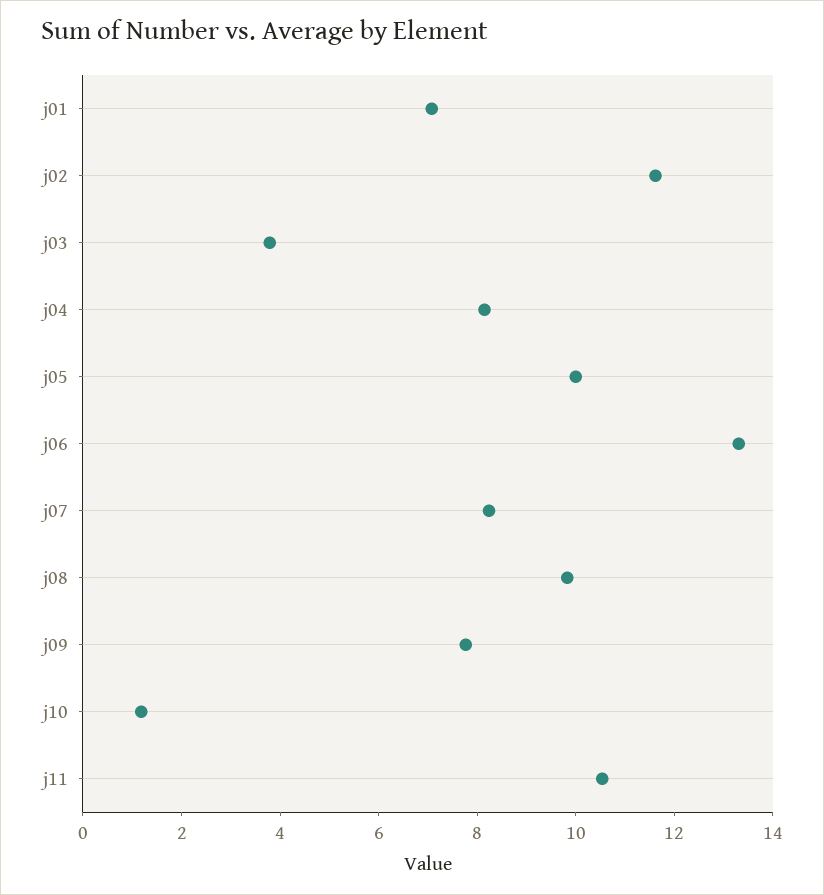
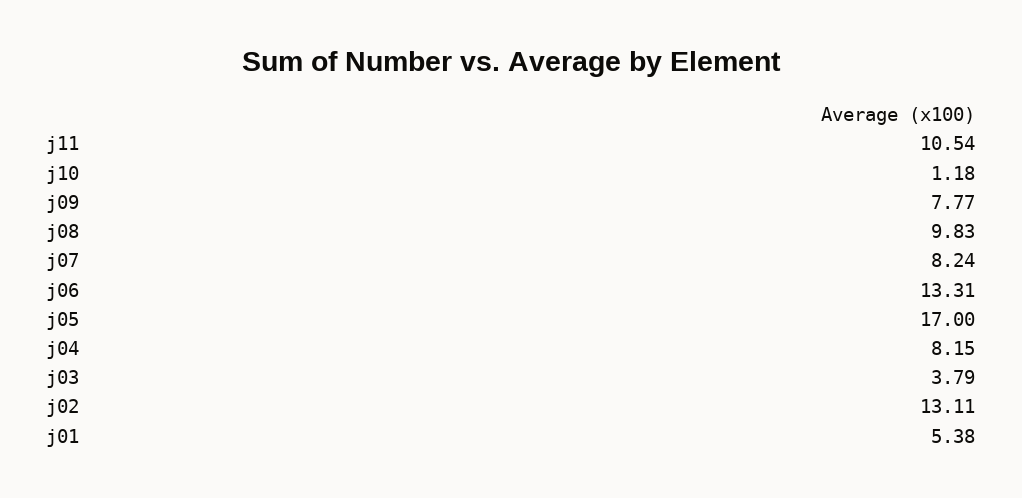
j01: 7 -> 5.38
j02: 11.5 -> 13.11
j05: 10 -> 17

